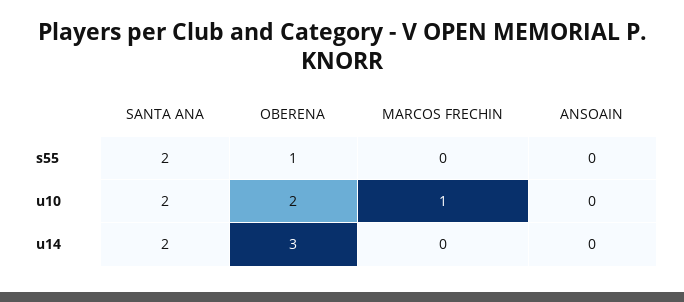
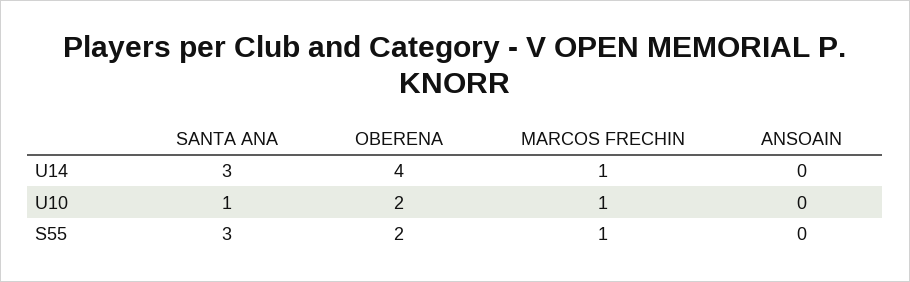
SANTA ANA, s55: 2 -> 3
OBERENA, s55: 1 -> 2
MARCOS FRECHIN, s55: 0 -> 1
SANTA ANA, u10: 2 -> 1
SANTA ANA, u14: 2 -> 3
OBERENA, u14: 3 -> 4
MARCOS FRECHIN, u14: 0 -> 1

